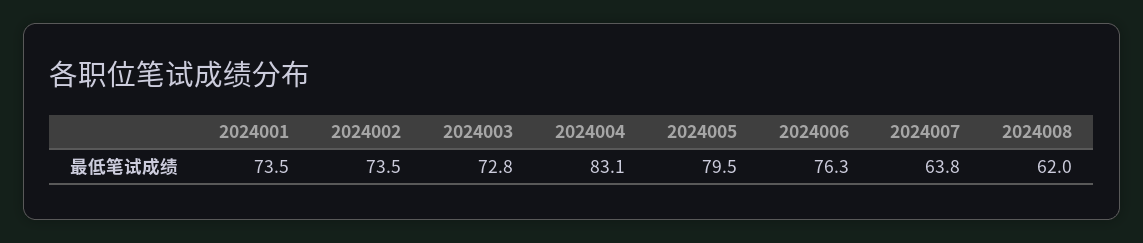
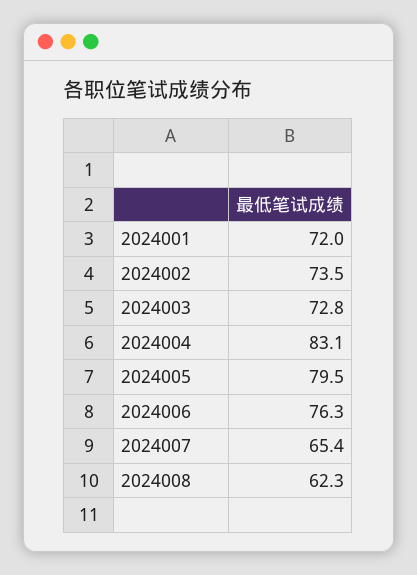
2024001: 73.5 -> 72
2024007: 63.8 -> 65.4
2024008: 62 -> 62.3

